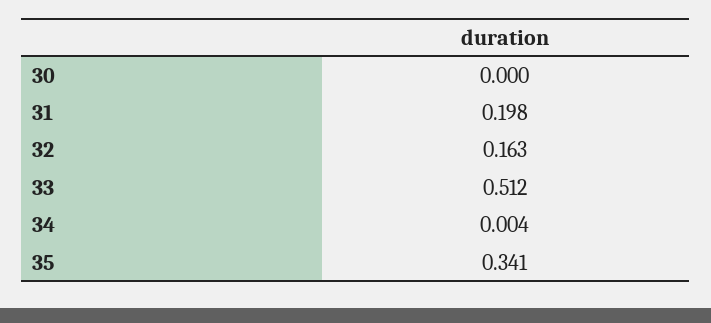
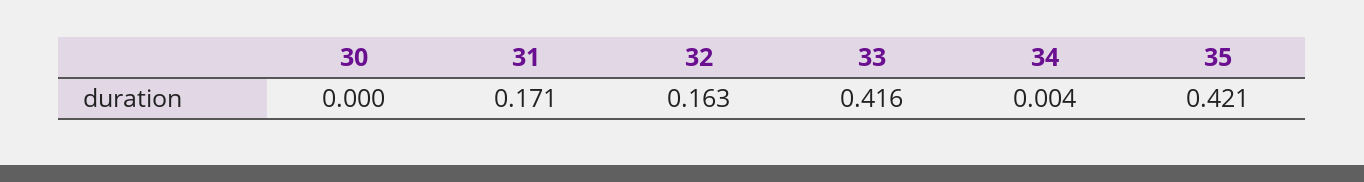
31: 0.198 -> 0.171
33: 0.512 -> 0.416
35: 0.341 -> 0.421

